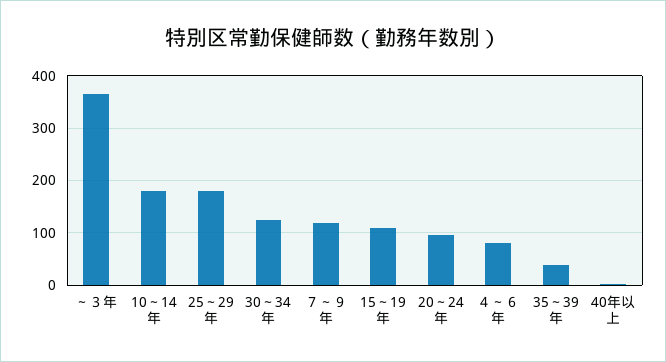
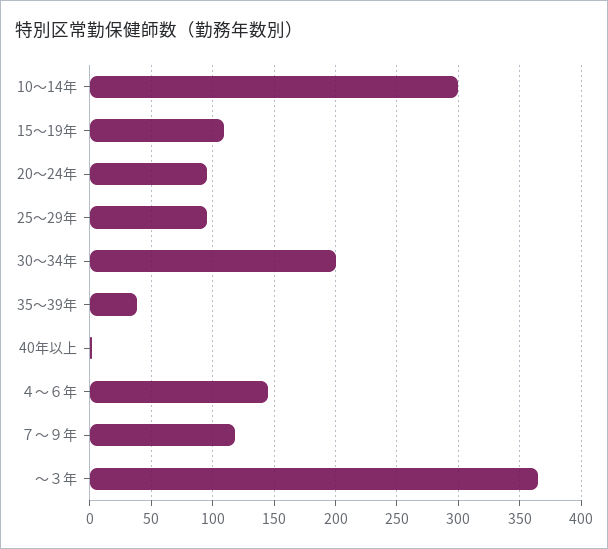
10～14年: 180 -> 300
25～29年: 180 -> 95
30～34年: 120 -> 200
４～６年: 80 -> 145

